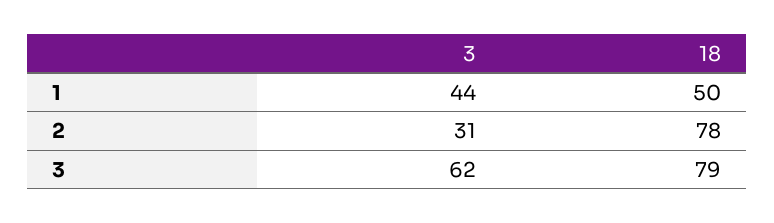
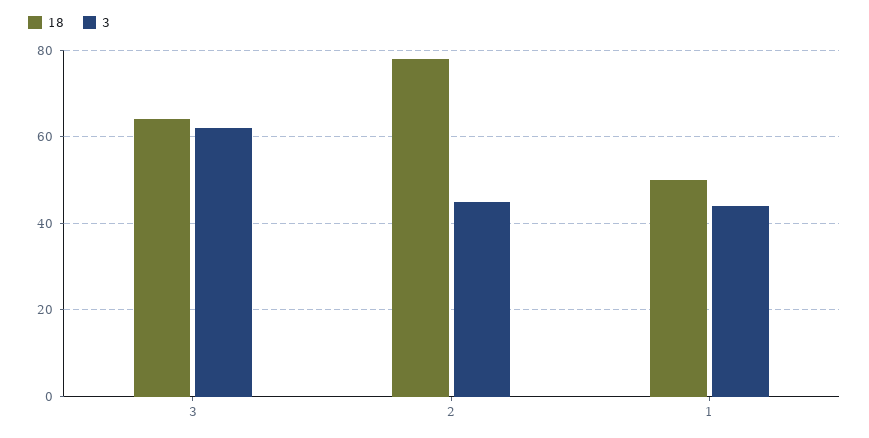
3, 2: 31 -> 45
18, 3: 79 -> 65

